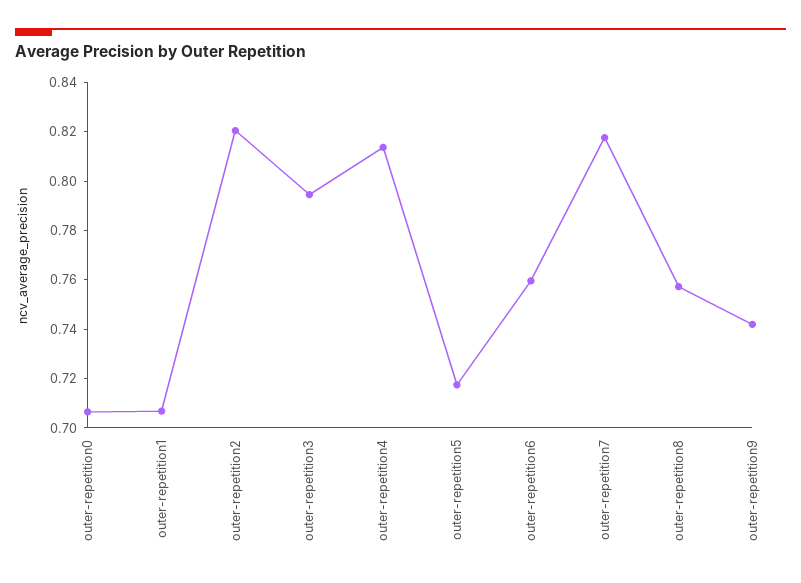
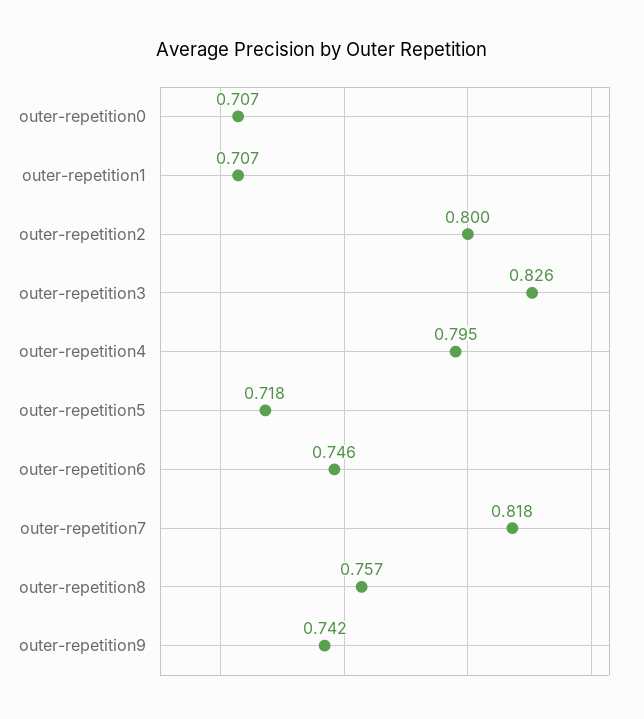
outer-repetition2: 0.82 -> 0.8
outer-repetition3: 0.795 -> 0.826
outer-repetition4: 0.815 -> 0.795
outer-repetition6: 0.76 -> 0.746

